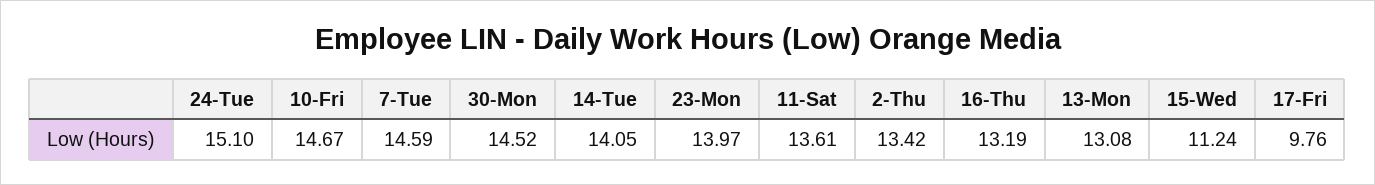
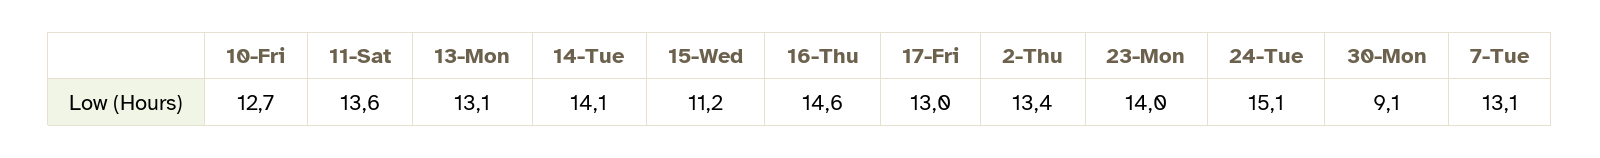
10-Fri: 14.67 -> 12.7
7-Tue: 14.59 -> 13.1
30-Mon: 14.52 -> 9.1
16-Thu: 13.19 -> 14.6
17-Fri: 9.76 -> 13

